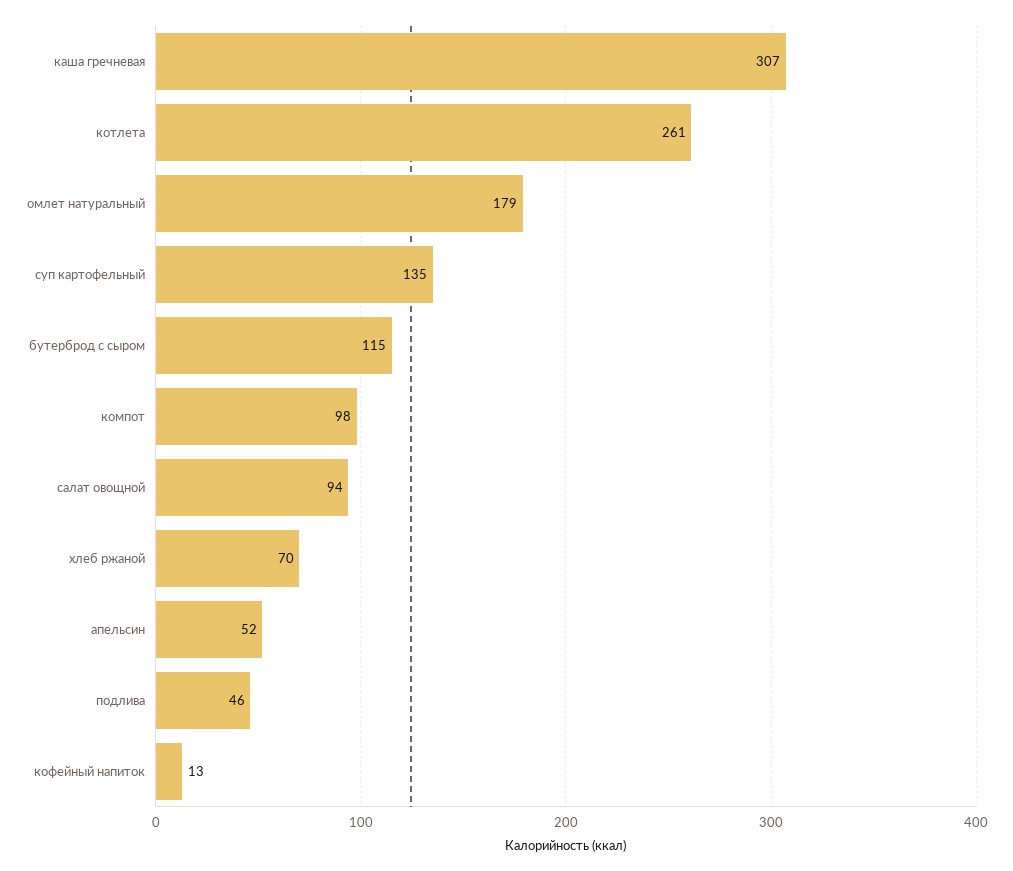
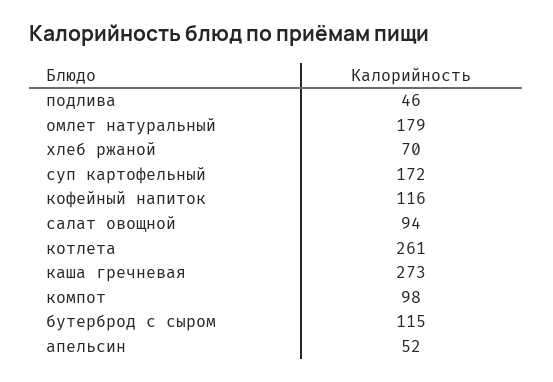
каша гречневая: 307 -> 273
суп картофельный: 135 -> 172
кофейный напиток: 13 -> 116

